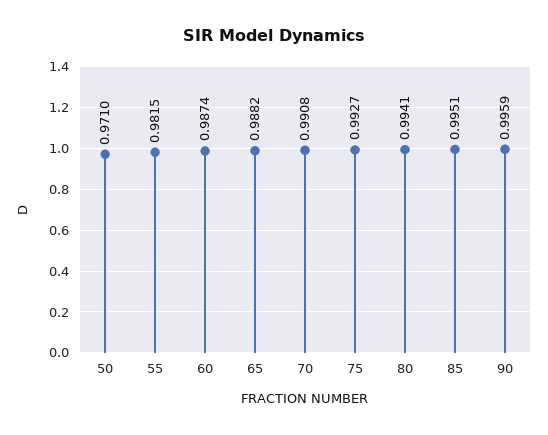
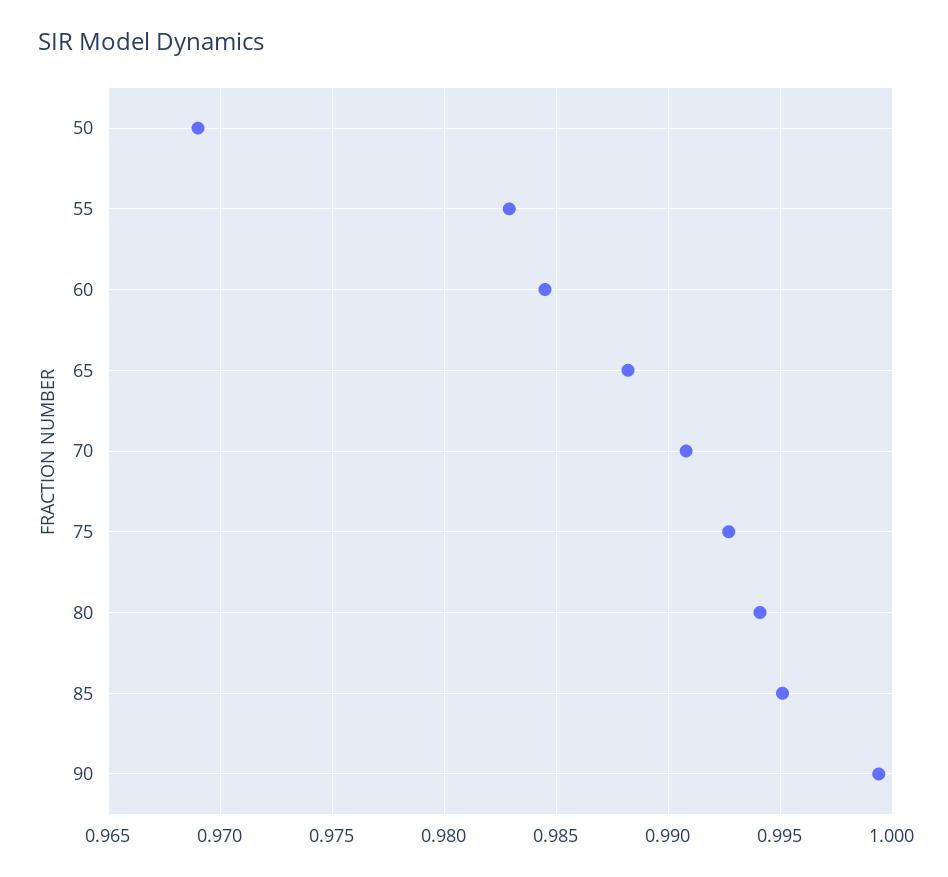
50: 0.971 -> 0.969
55: 0.9815 -> 0.983
60: 0.9874 -> 0.9845
90: 0.9959 -> 0.9995

